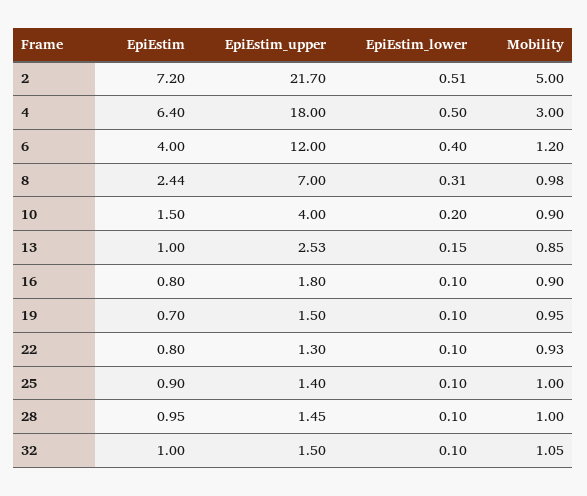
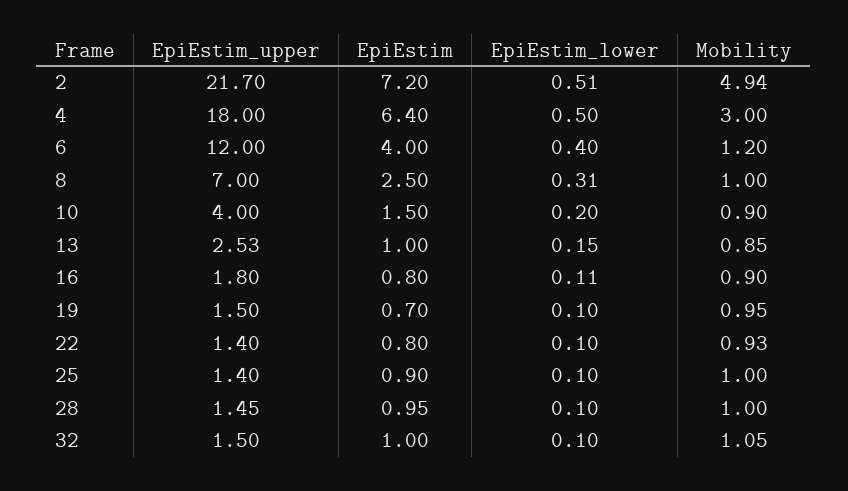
Mobility, 2: 5 -> 4.94
EpiEstim, 8: 2.44 -> 2.5
Mobility, 8: 0.98 -> 1
EpiEstim_lower, 16: 0.1 -> 0.11
EpiEstim_upper, 22: 1.3 -> 1.4

